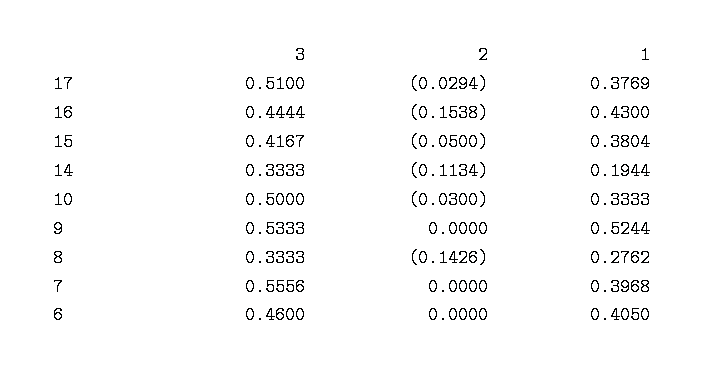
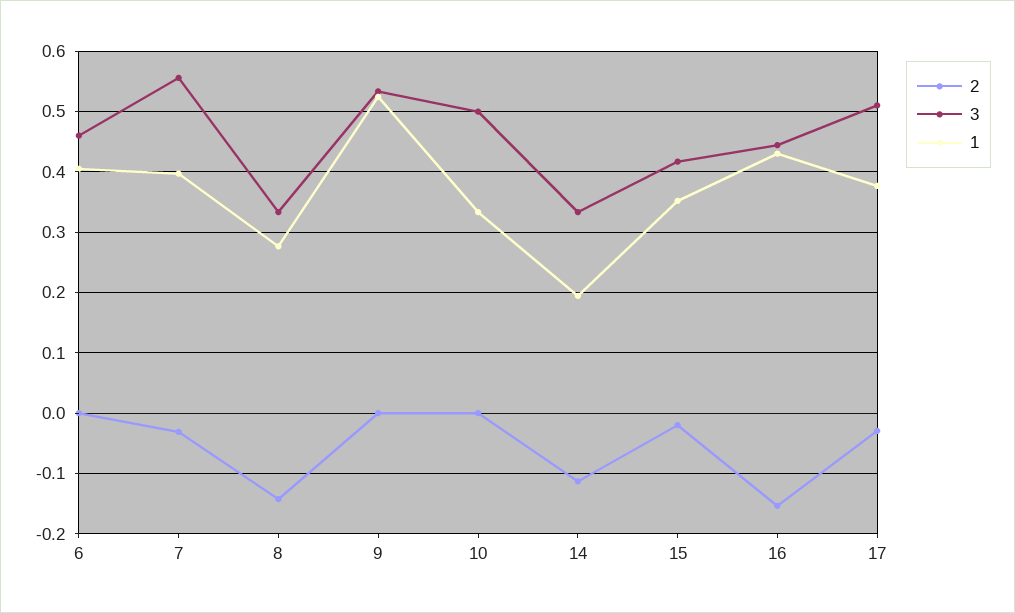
2, 15: -0.05 -> -0.02
1, 15: 0.3804 -> 0.35
2, 10: -0.03 -> 0
2, 7: 0 -> -0.03

